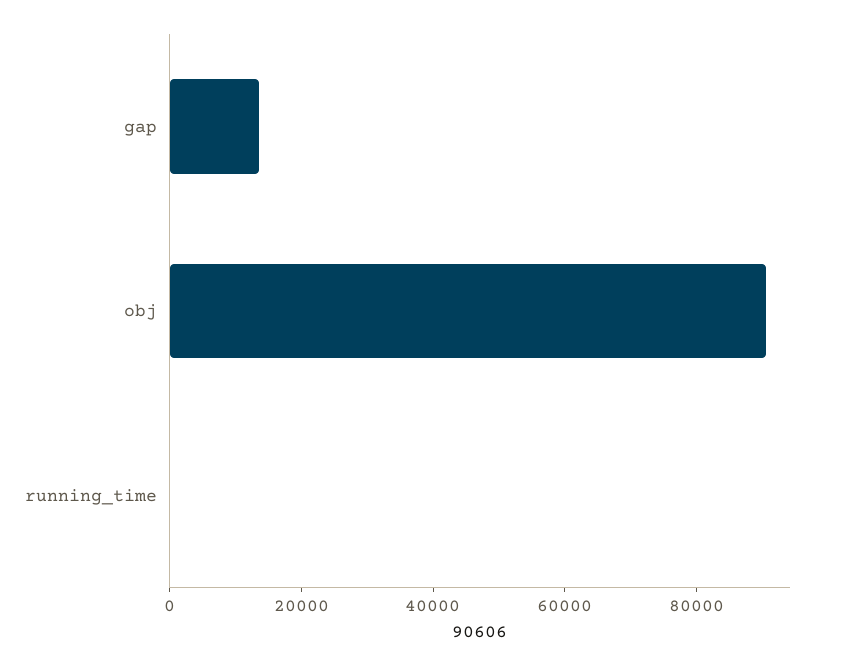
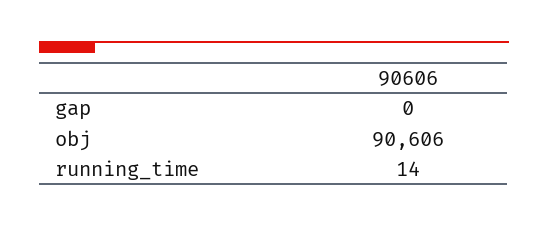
gap: 15000 -> 0

